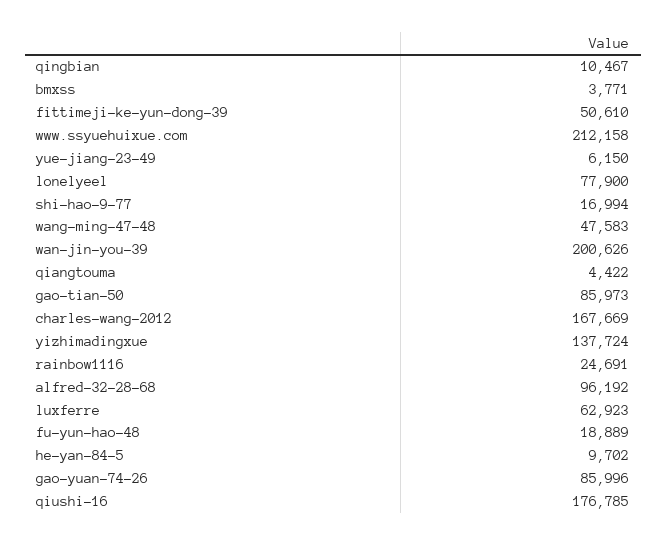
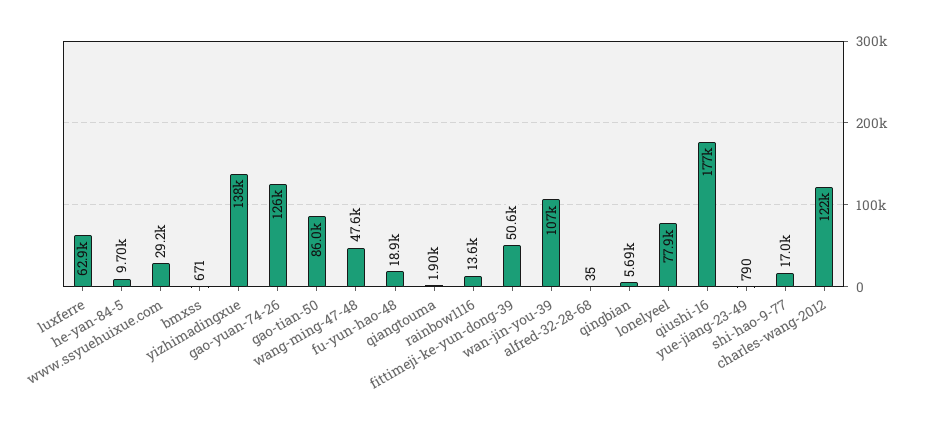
qingbian: 10467 -> 5690
bmxss: 3771 -> 671
www.ssyuehuixue.com: 212158 -> 29200
yue-jiang-23-49: 6150 -> 790
wan-jin-you-39: 200626 -> 107000
qiangtouma: 4422 -> 1900
charles-wang-2012: 167669 -> 122000
rainbow1116: 24691 -> 13600
alfred-32-28-68: 96192 -> 35
gao-yuan-74-26: 85996 -> 126000

